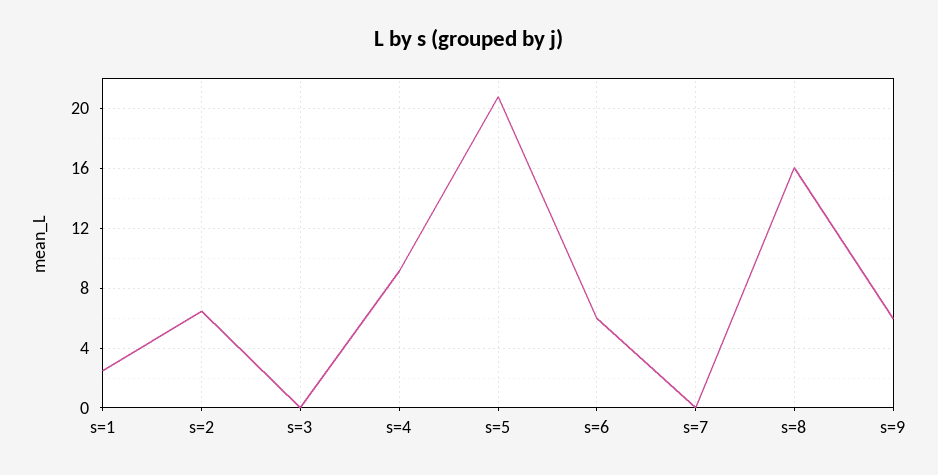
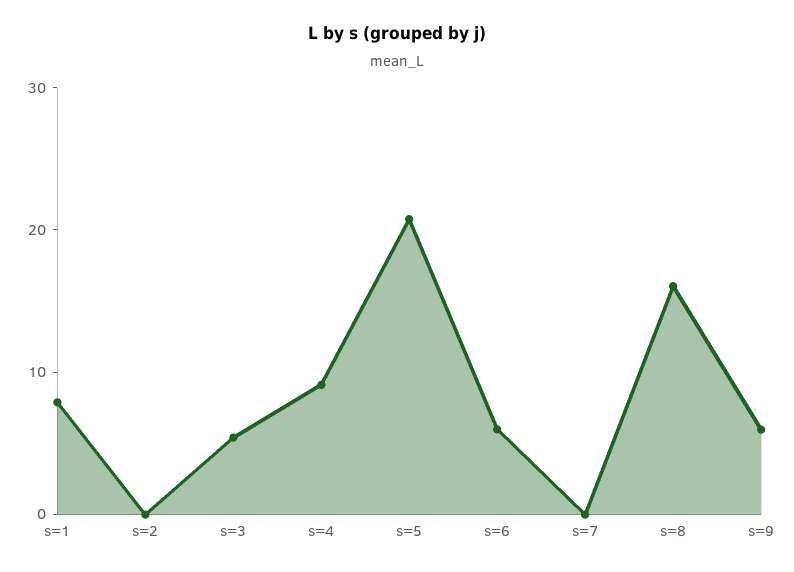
s=1: 2.5 -> 8
s=2: 6.5 -> 0
s=3: 0 -> 6

